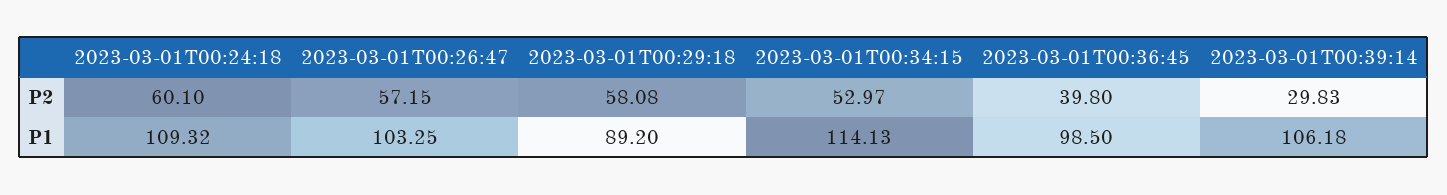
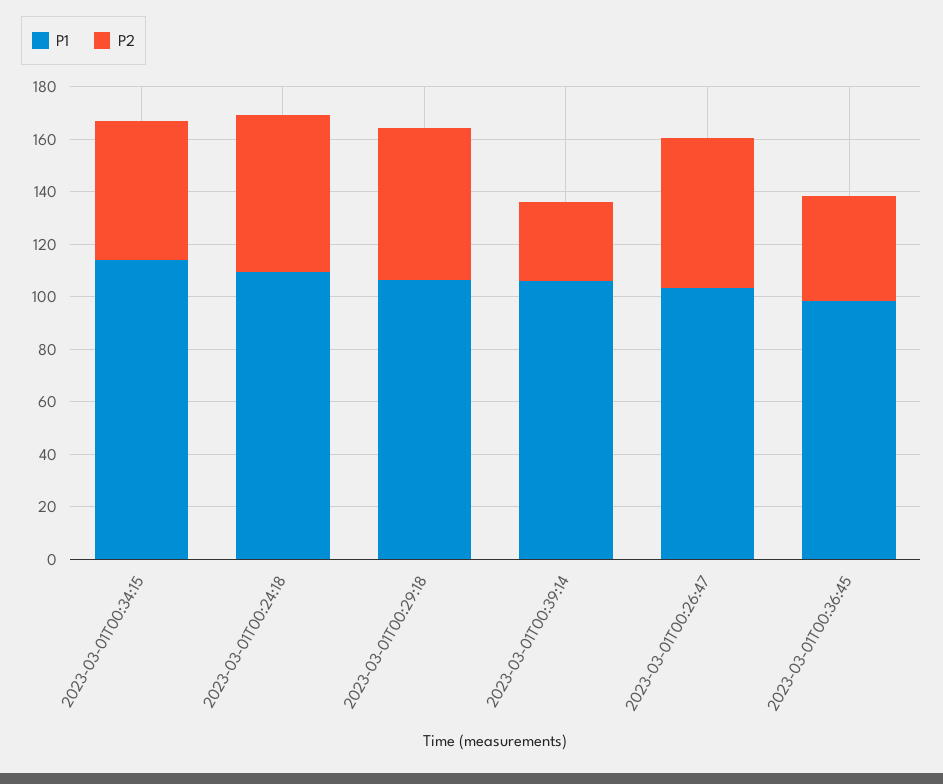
P1, 2023-03-01T00:29:18: 89.2 -> 105

